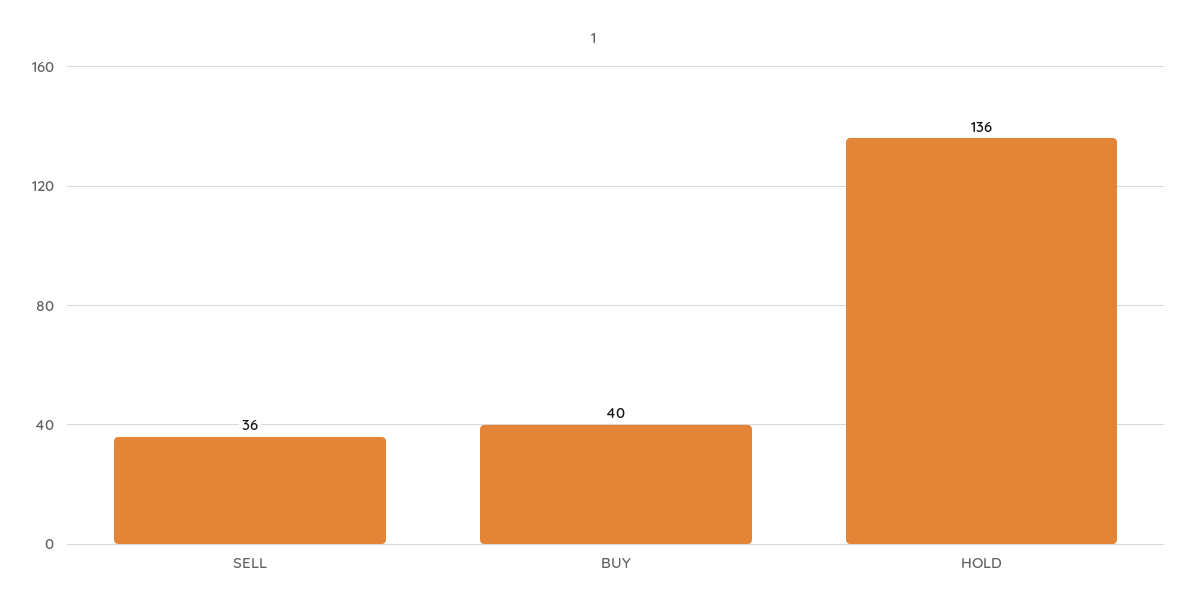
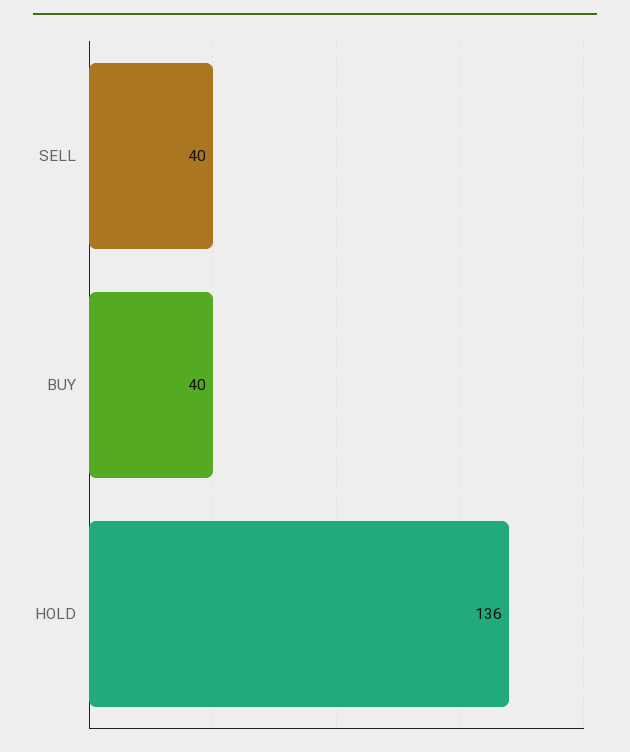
SELL: 36 -> 40

